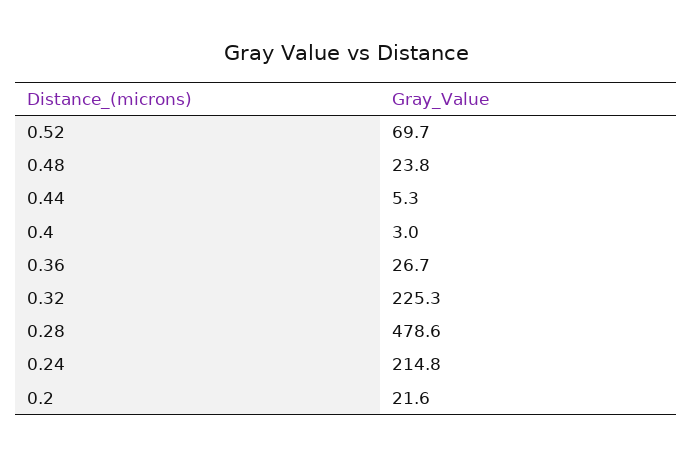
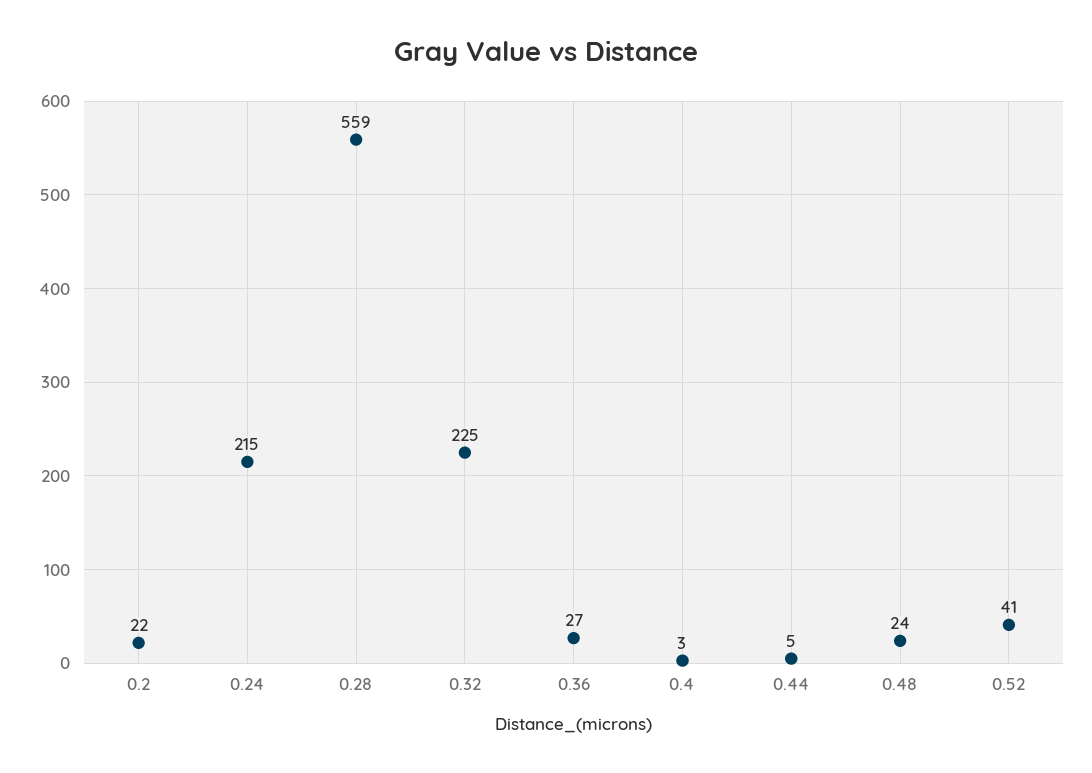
0.52: 69.7 -> 41
0.28: 478.6 -> 559

